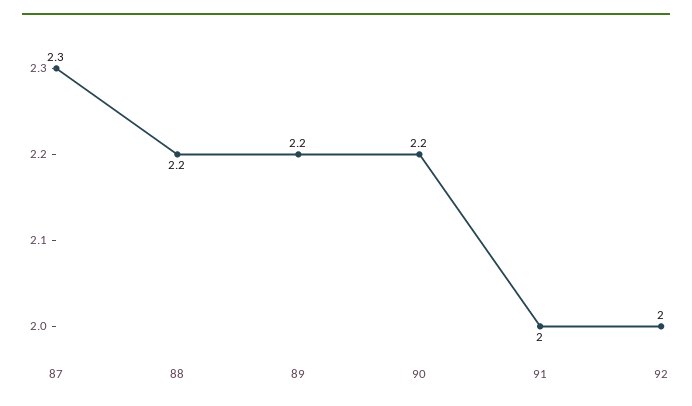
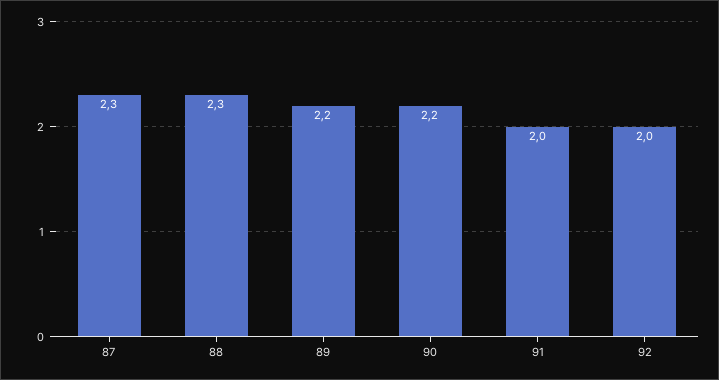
88: 2.2 -> 2.3

